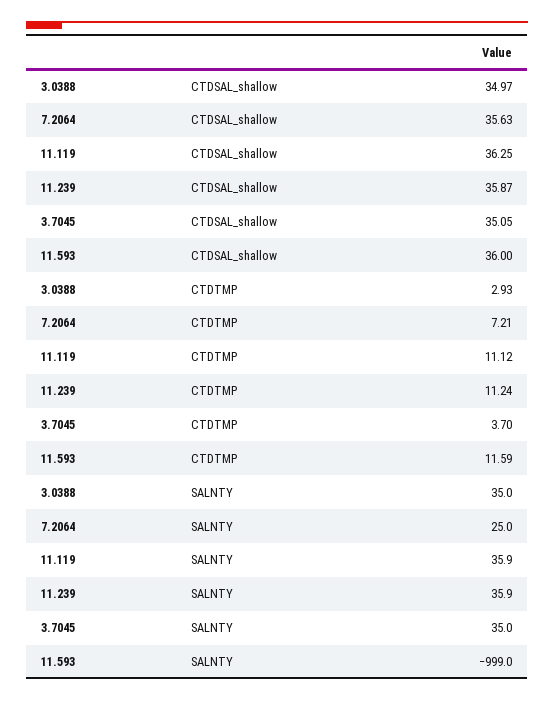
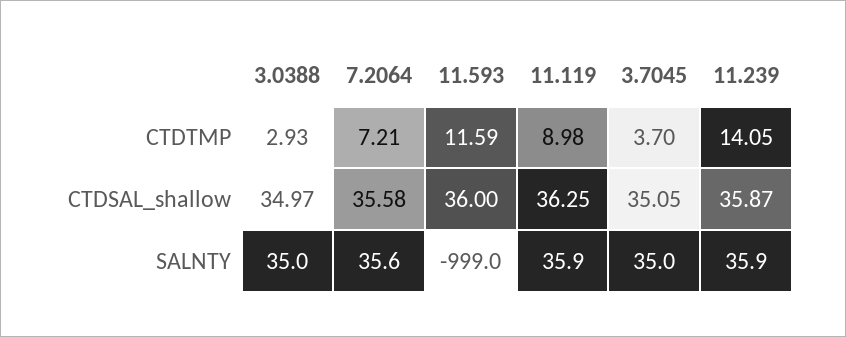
7.2064, CTDSAL_shallow: 35.63 -> 35.58
11.119, CTDTMP: 11.12 -> 8.98
11.239, CTDTMP: 11.24 -> 14.05
7.2064, SALNTY: 25 -> 35.6

